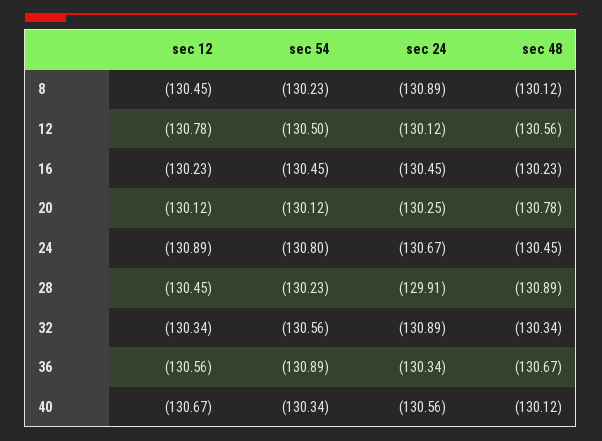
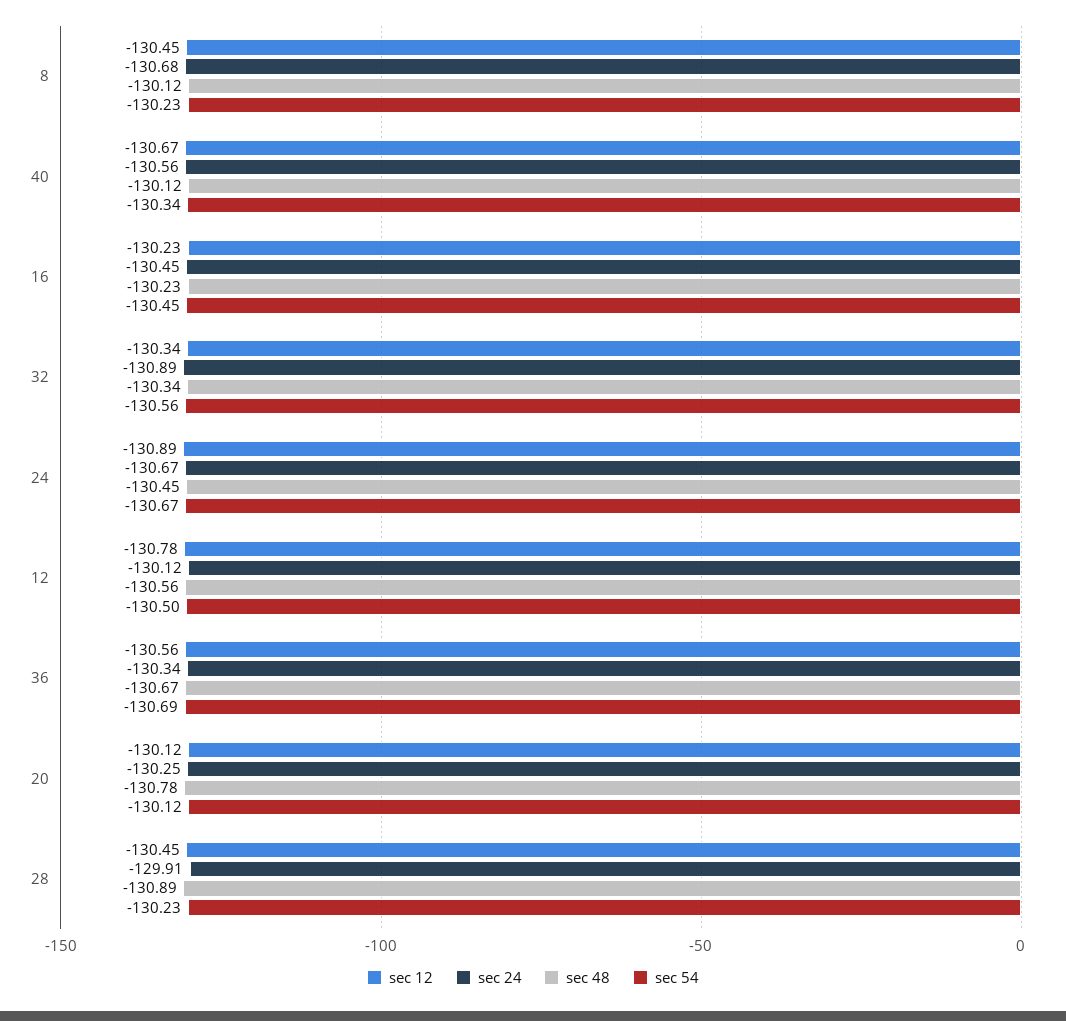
sec 24, 8: -130.89 -> -130.68
sec 54, 24: -130.8 -> -130.67
sec 54, 36: -130.89 -> -130.69

